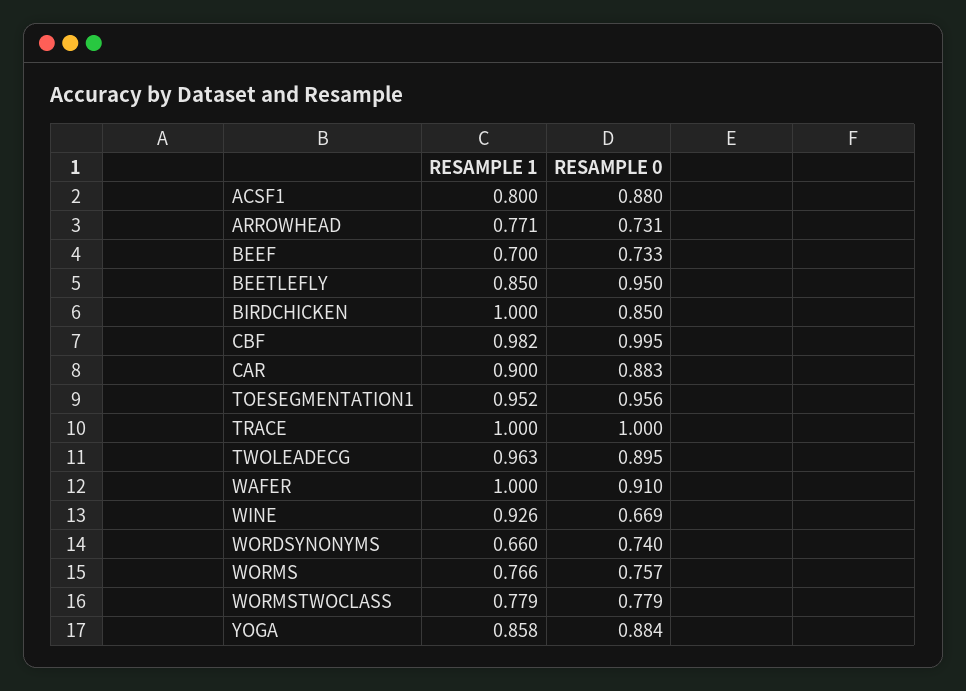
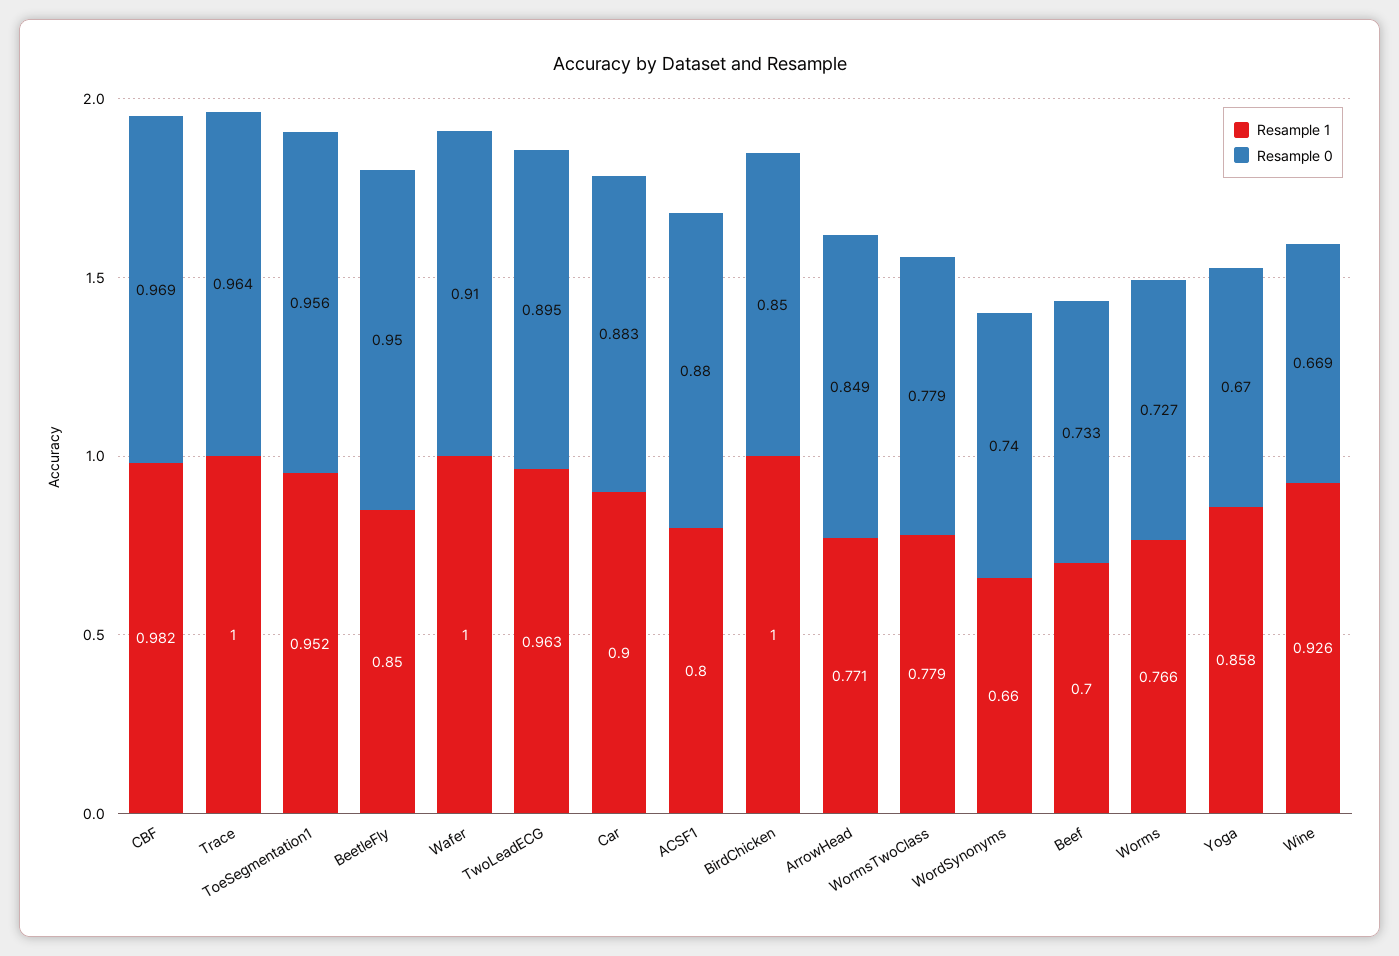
RESAMPLE 0, ARROWHEAD: 0.731 -> 0.849
RESAMPLE 0, CBF: 0.995 -> 0.969
RESAMPLE 0, TRACE: 1 -> 0.964
RESAMPLE 0, WORMS: 0.757 -> 0.727
RESAMPLE 0, YOGA: 0.884 -> 0.67

